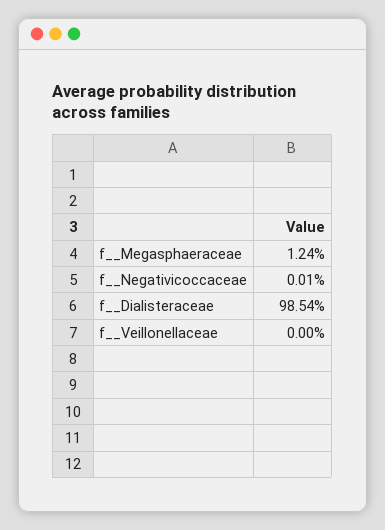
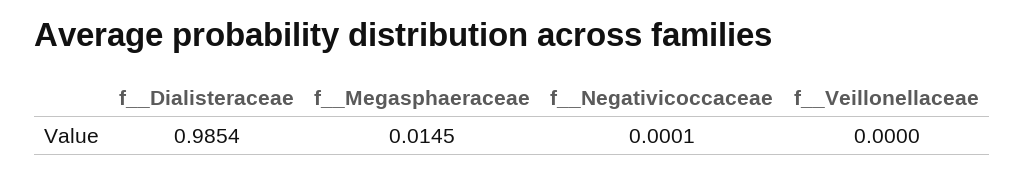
f__Megasphaeraceae: 0.0124 -> 0.0145

